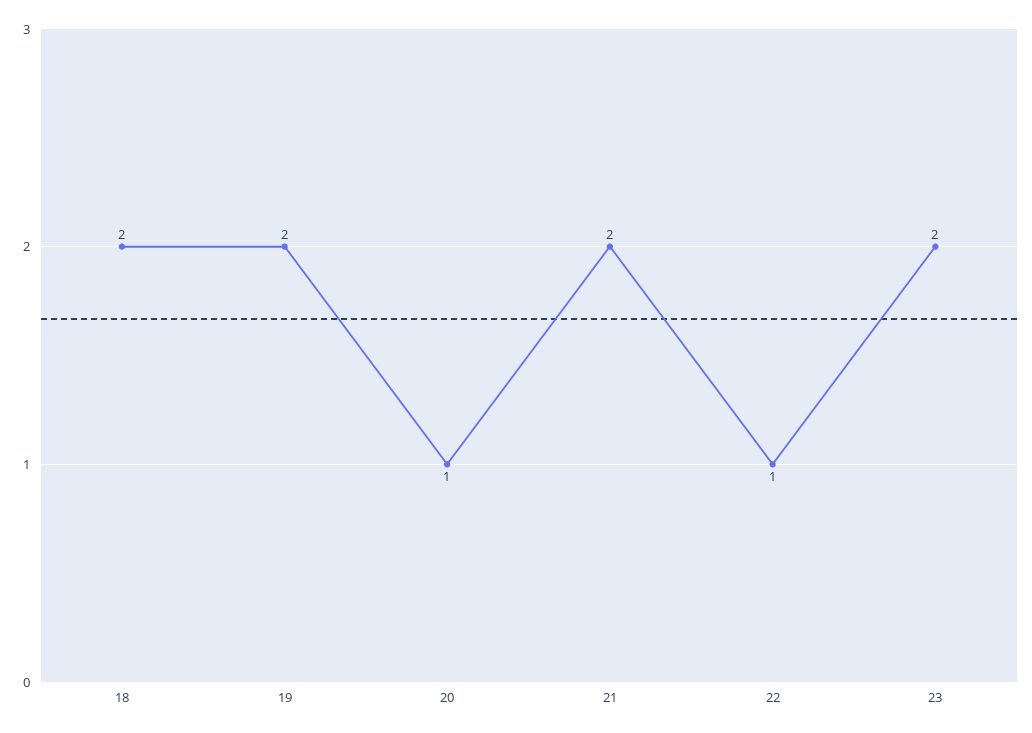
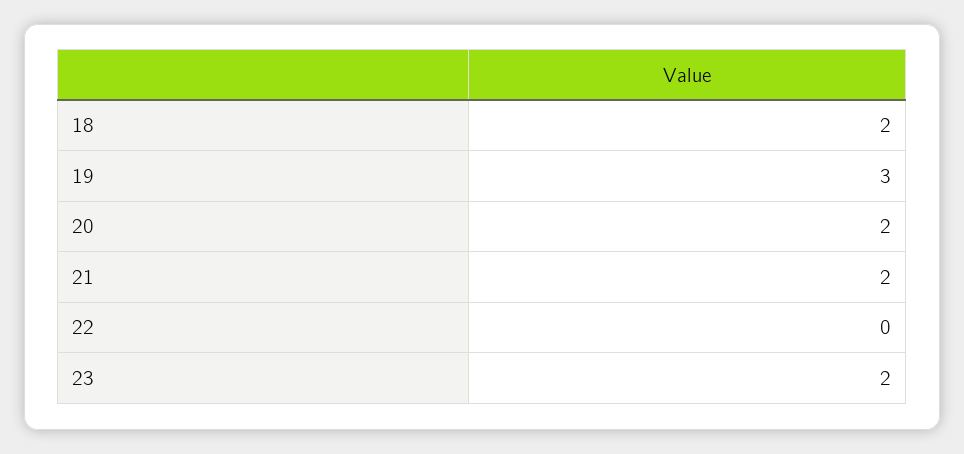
19: 2 -> 3
20: 1 -> 2
22: 1 -> 0

